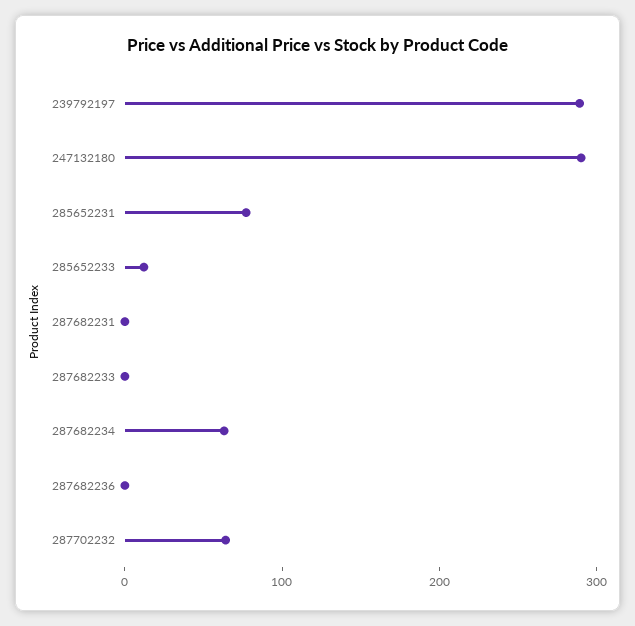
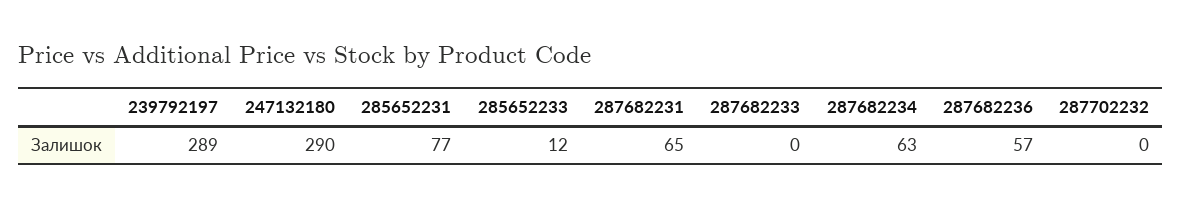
287682231: 0 -> 65
287682236: 0 -> 57
287702232: 60 -> 0

